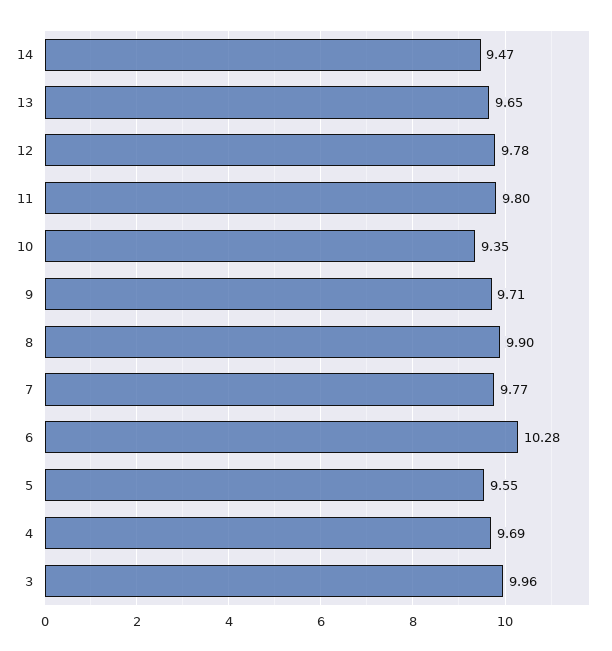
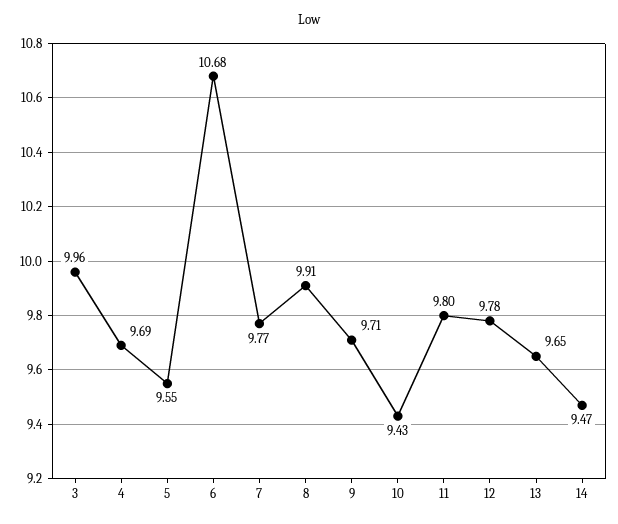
10: 9.35 -> 9.43
8: 9.9 -> 9.91
6: 10.28 -> 10.68

